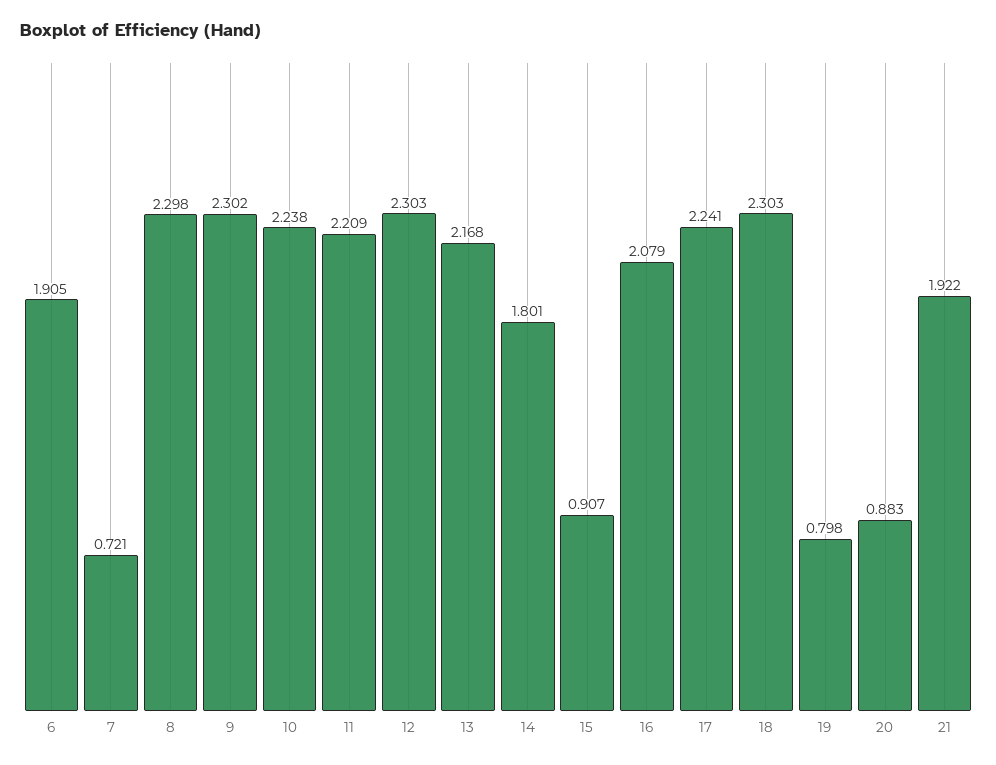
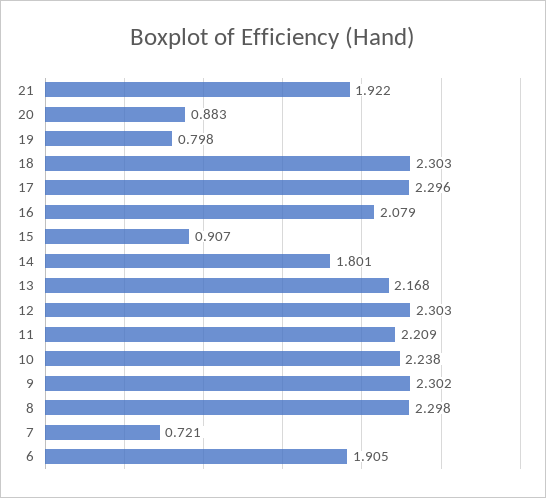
17: 2.241 -> 2.296

